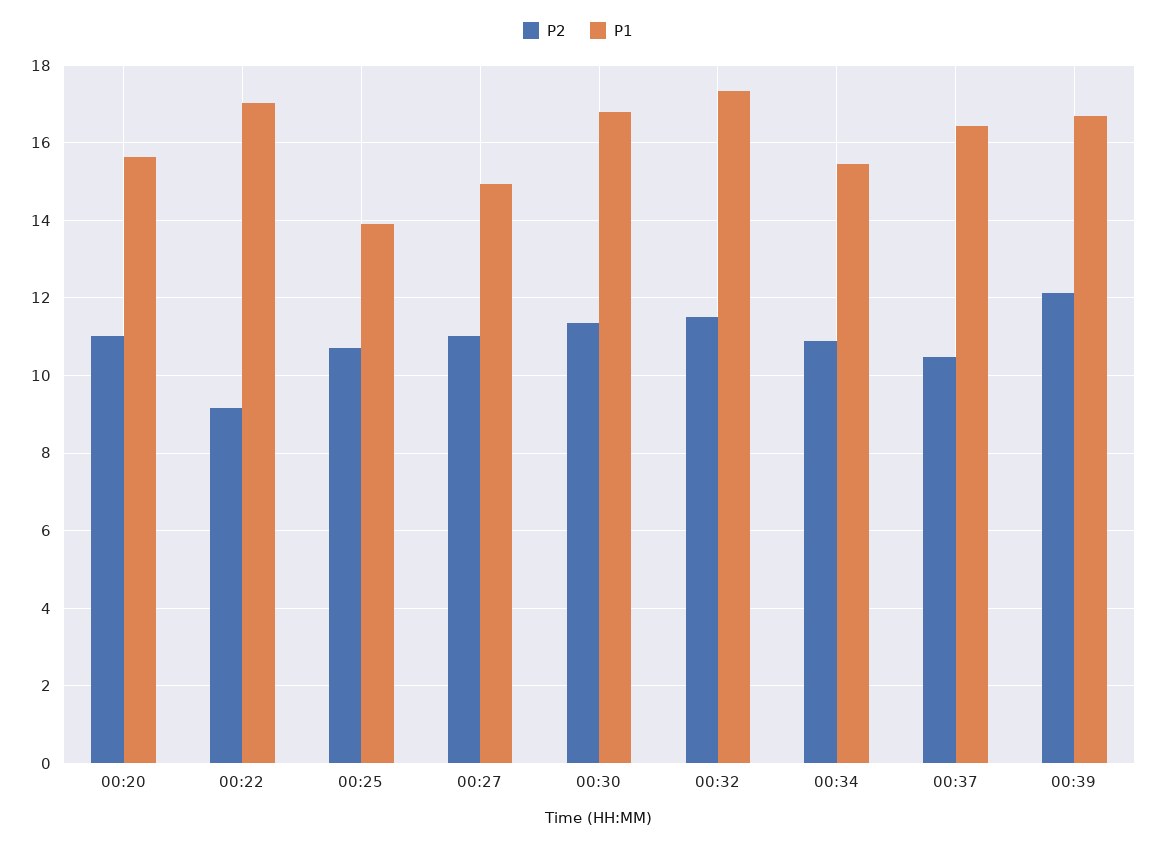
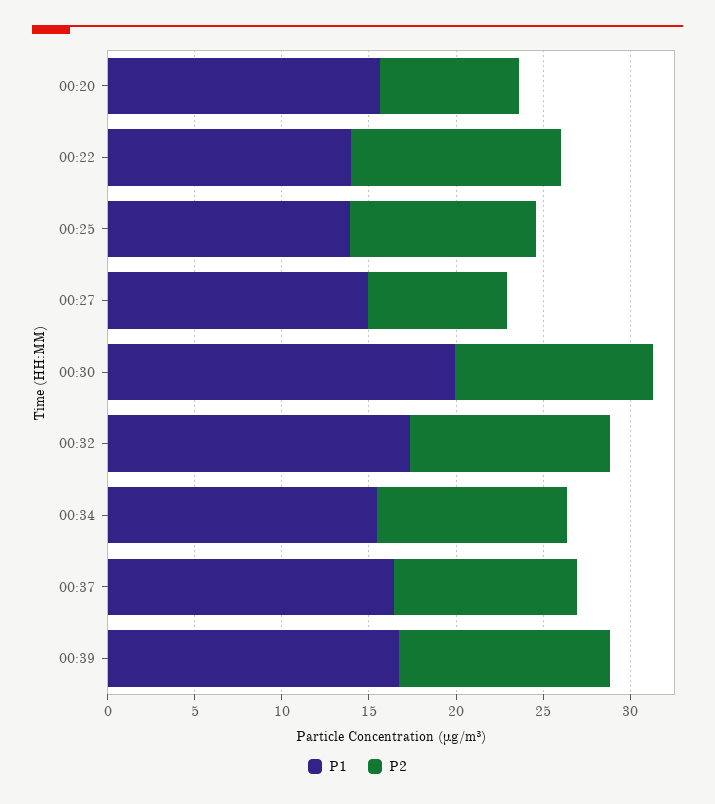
P2, 00:20: 11 -> 8
P2, 00:22: 9.2 -> 12
P1, 00:22: 17 -> 14
P2, 00:27: 11 -> 8
P1, 00:30: 16.8 -> 20

